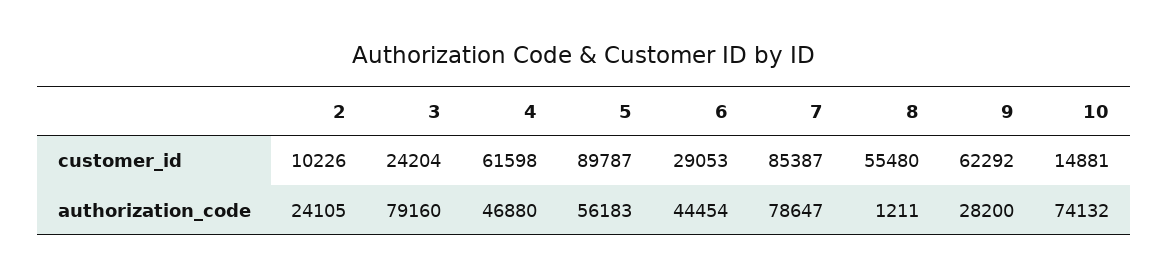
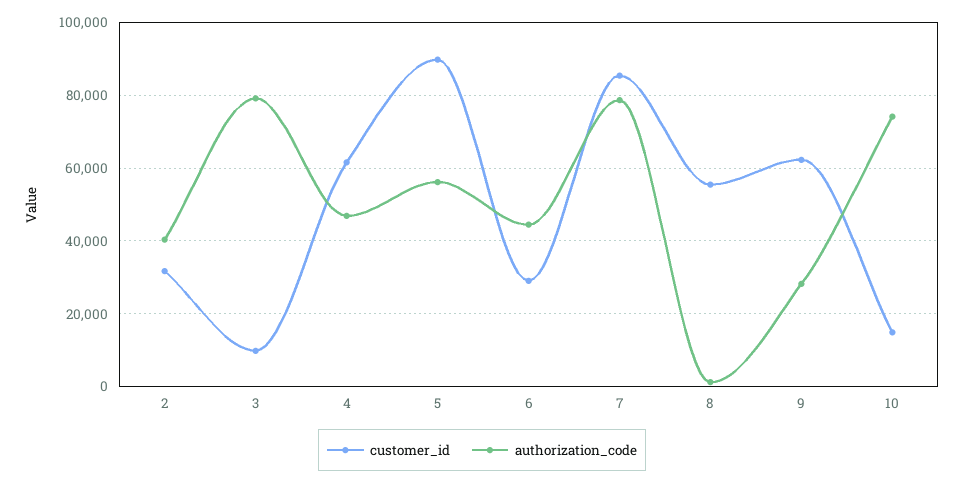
customer_id, 2: 10226 -> 32000
customer_id, 3: 24204 -> 10000
authorization_code, 2: 24105 -> 40000

